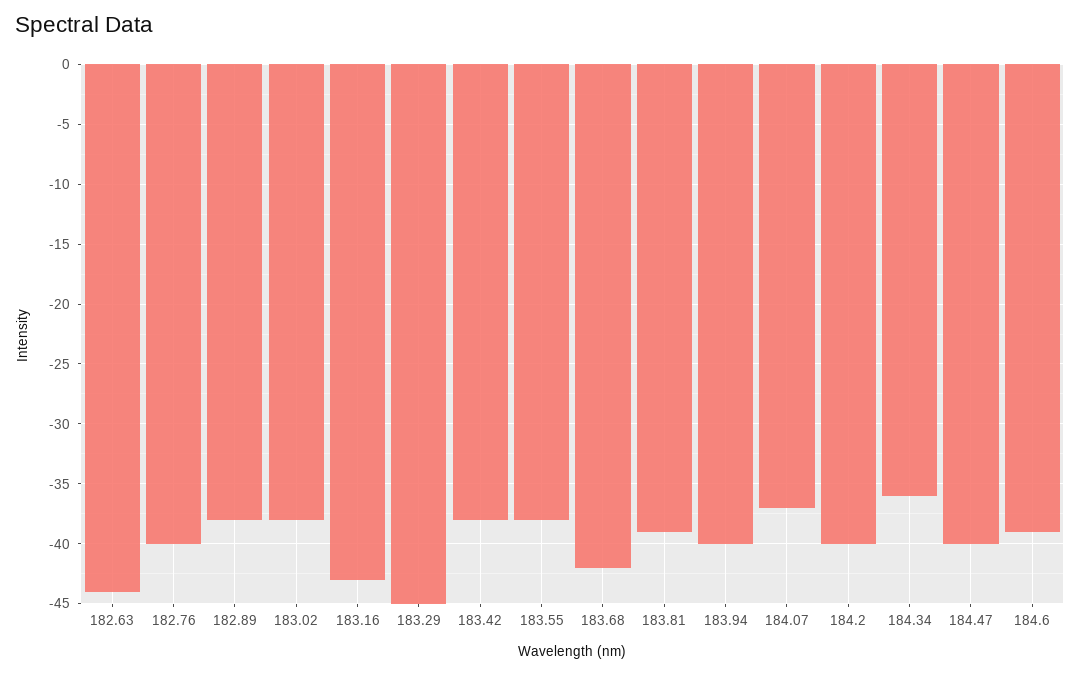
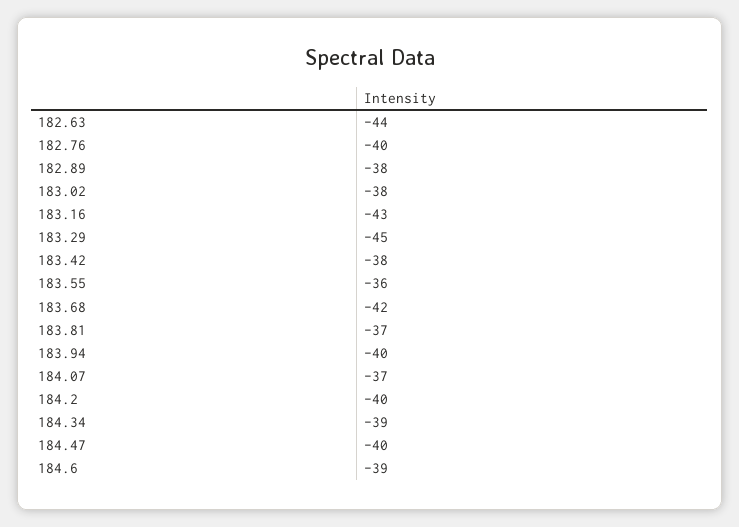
183.55: -38 -> -36
183.81: -39 -> -37
184.34: -36 -> -39

